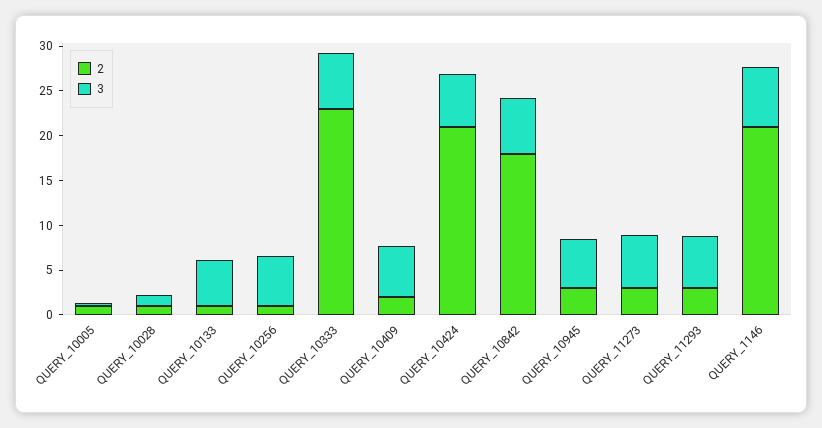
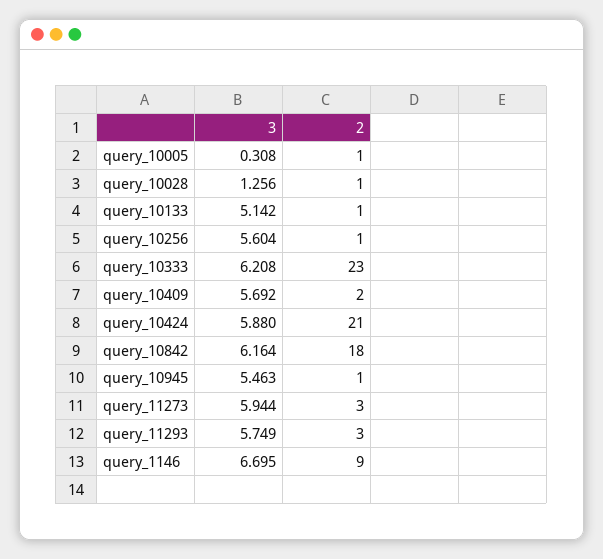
2, QUERY_10945: 3 -> 1
2, QUERY_1146: 21 -> 9

